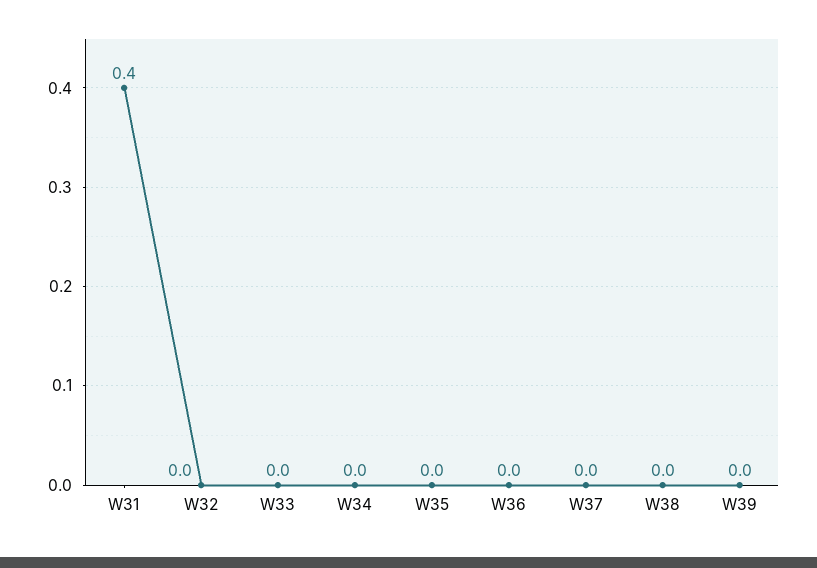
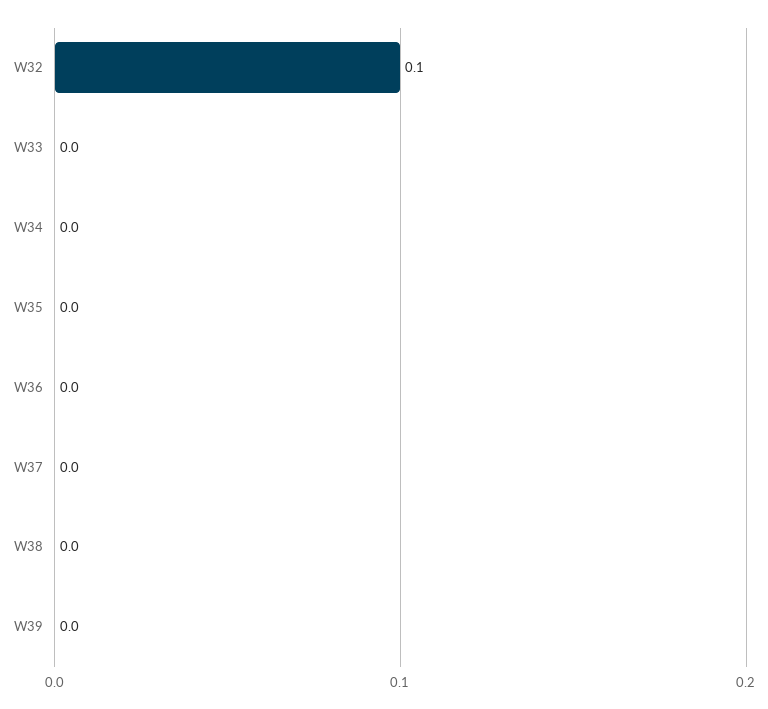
W31: 0.4 -> none
W32: 0 -> 0.1

